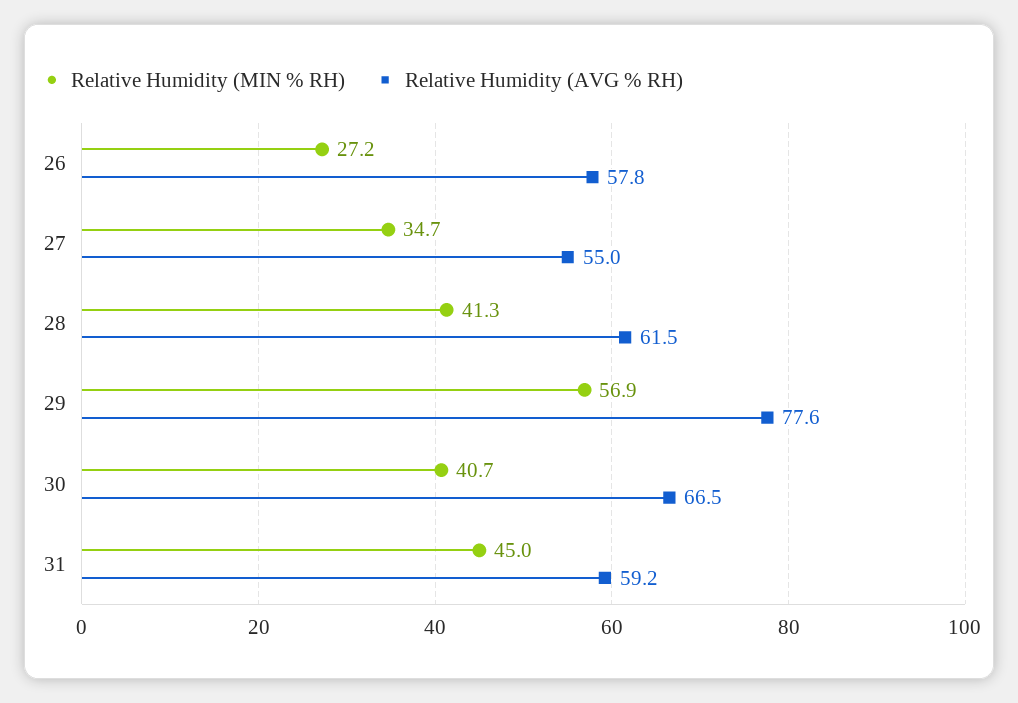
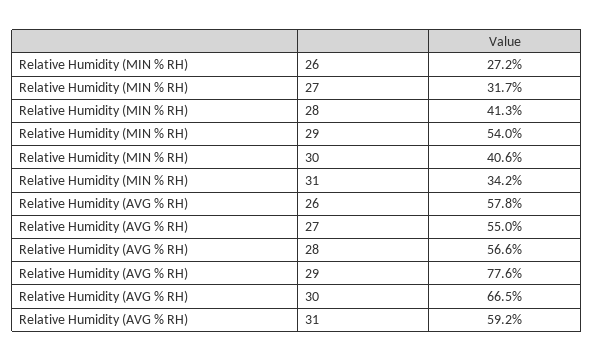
Relative Humidity (MIN % RH), 27: 34.7 -> 31.7
Relative Humidity (AVG % RH), 28: 61.5 -> 56.6
Relative Humidity (MIN % RH), 29: 56.9 -> 54
Relative Humidity (MIN % RH), 30: 40.7 -> 40.6
Relative Humidity (MIN % RH), 31: 45 -> 34.2

